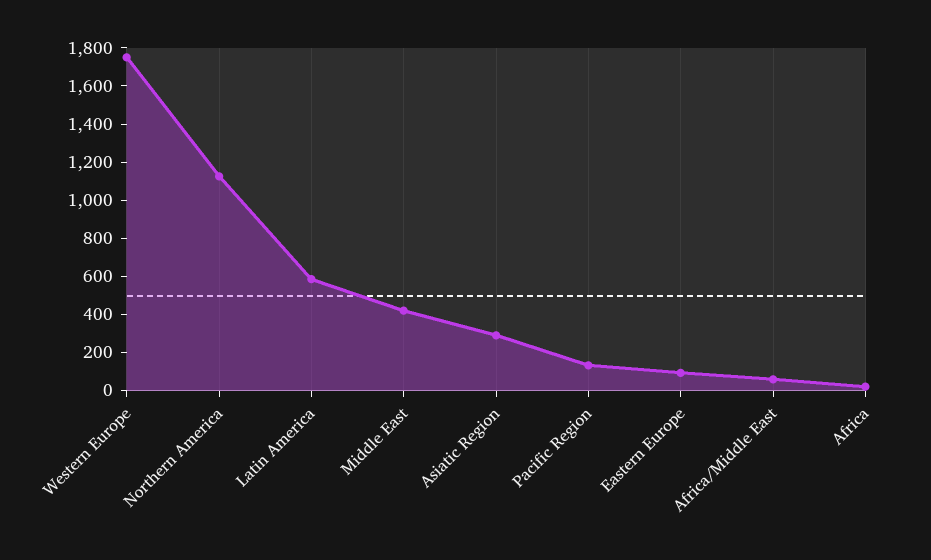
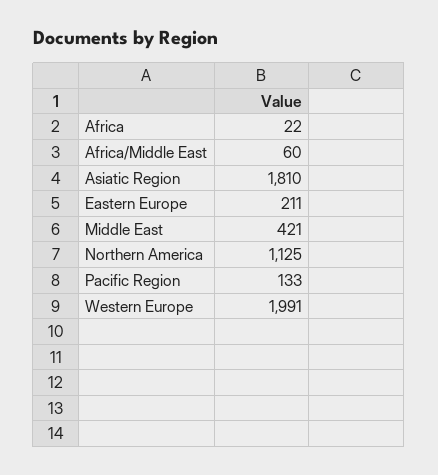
Western Europe: 1750 -> 1991
Latin America: 600 -> none
Asiatic Region: 300 -> 1810
Eastern Europe: 100 -> 211

